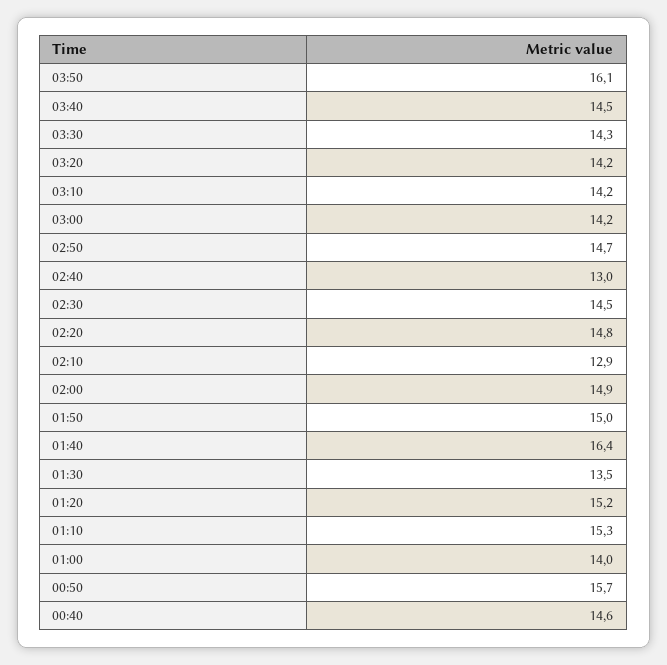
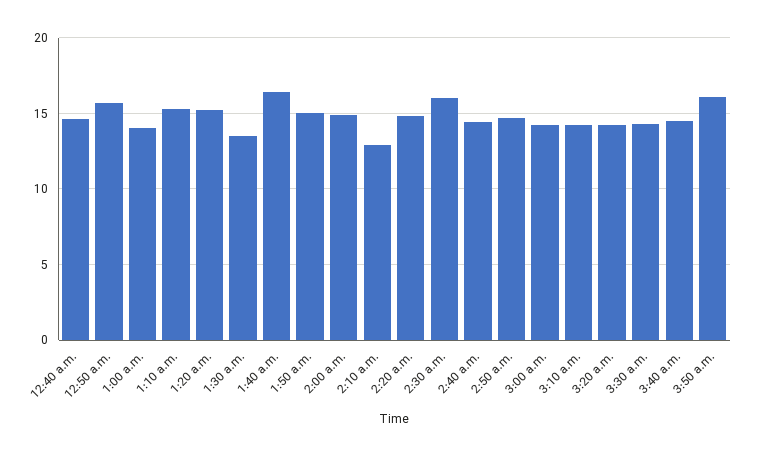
02:40: 13 -> 14.5
02:30: 14.5 -> 16

